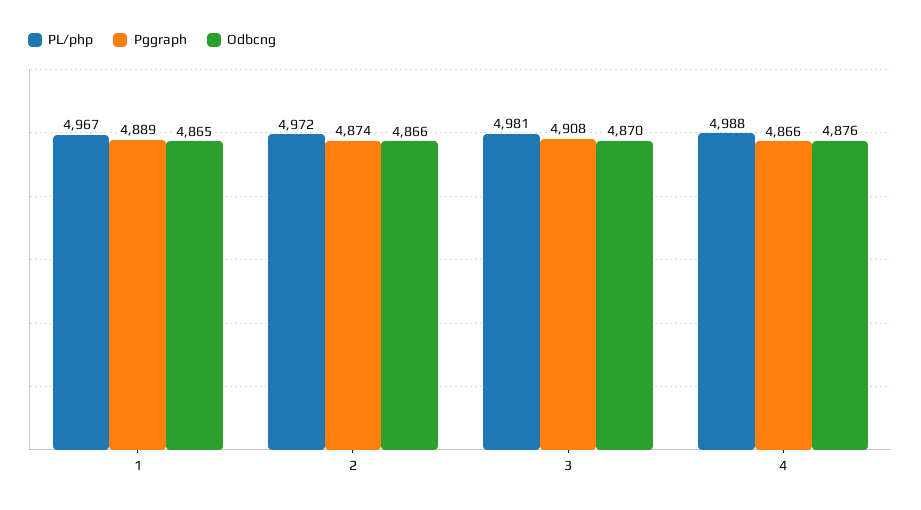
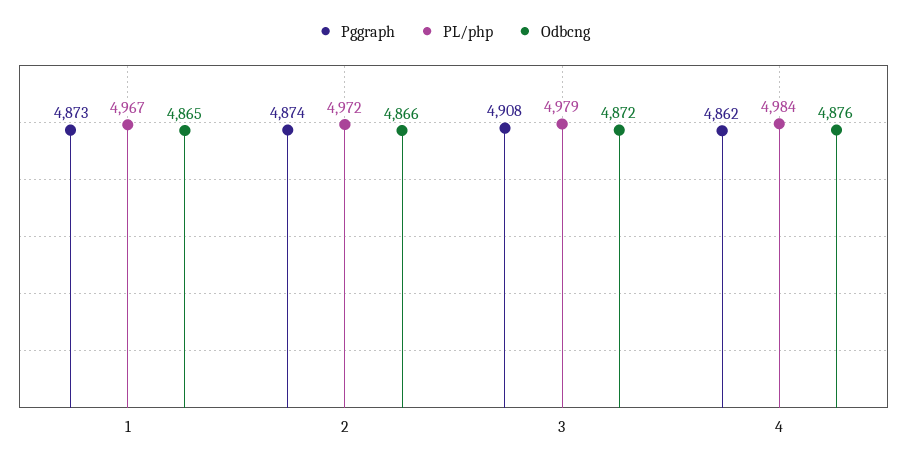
Pggraph, 1: 4889 -> 4873
PL/php, 3: 4981 -> 4979
Odbcng, 3: 4870 -> 4872
PL/php, 4: 4988 -> 4984
Pggraph, 4: 4866 -> 4862

